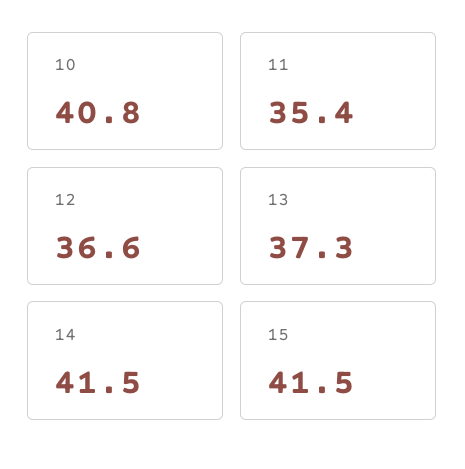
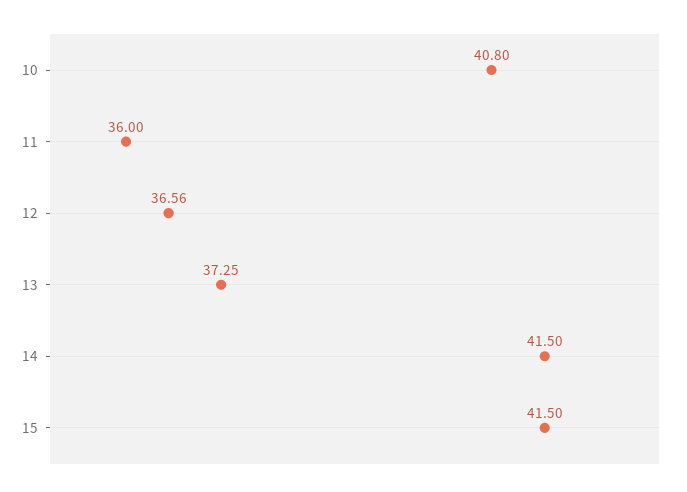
11: 35.4 -> 36

